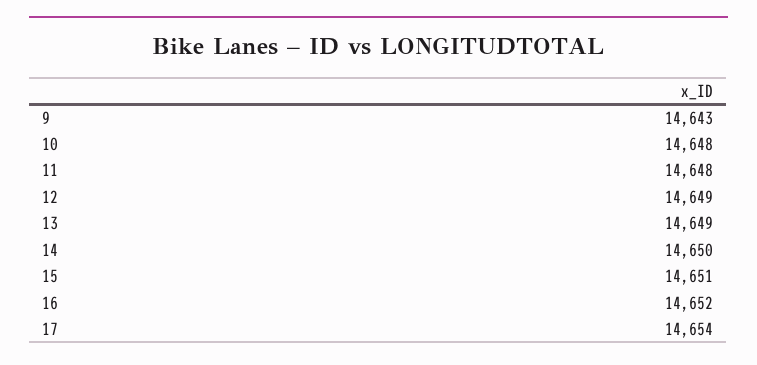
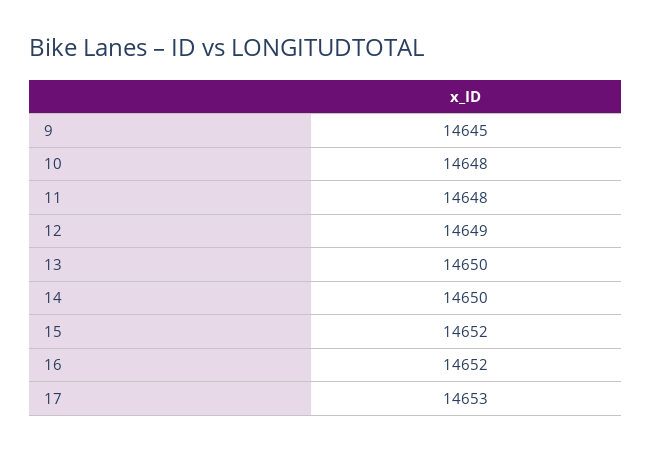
9: 14643 -> 14645
13: 14649 -> 14650
15: 14651 -> 14652
17: 14654 -> 14653

